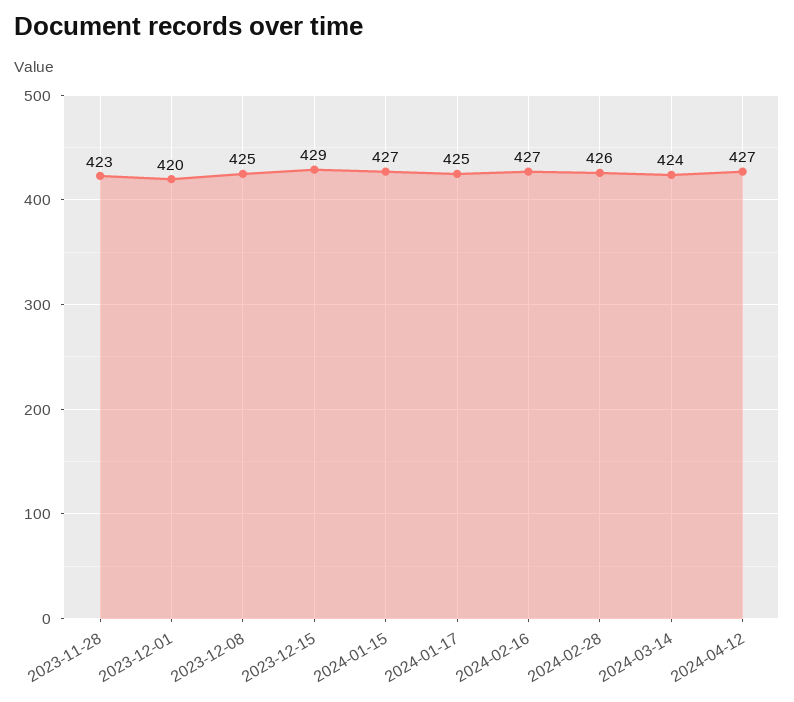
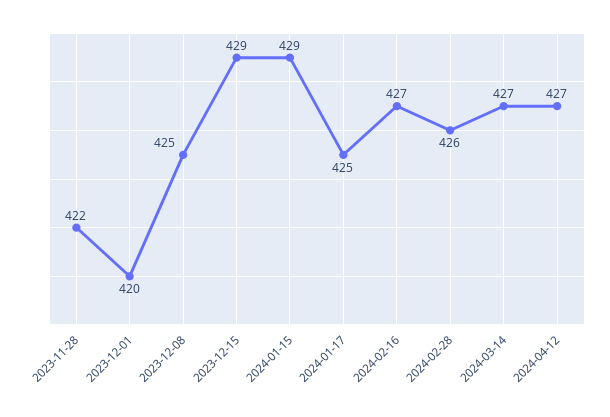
2023-11-28: 423 -> 422
2024-01-15: 427 -> 429
2024-03-14: 424 -> 427

